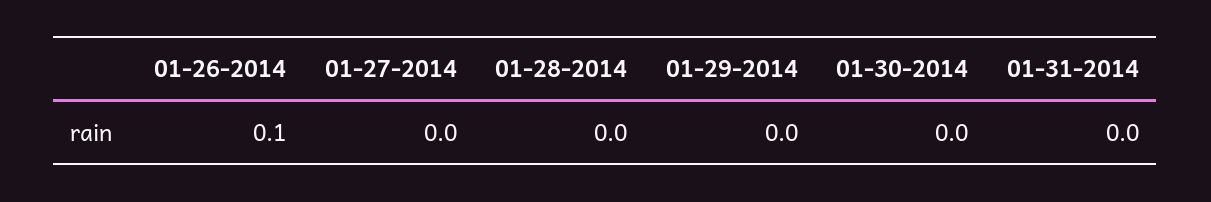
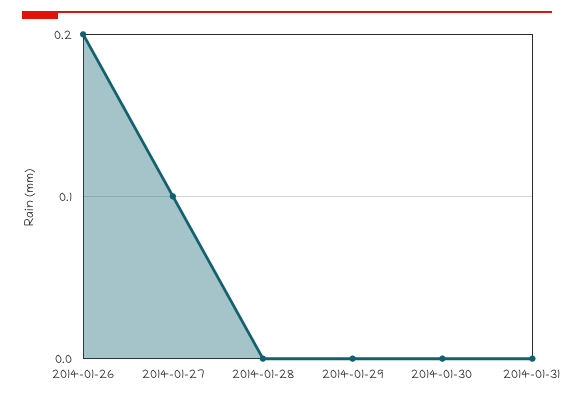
01-26-2014: 0.1 -> 0.2
01-27-2014: 0 -> 0.1

